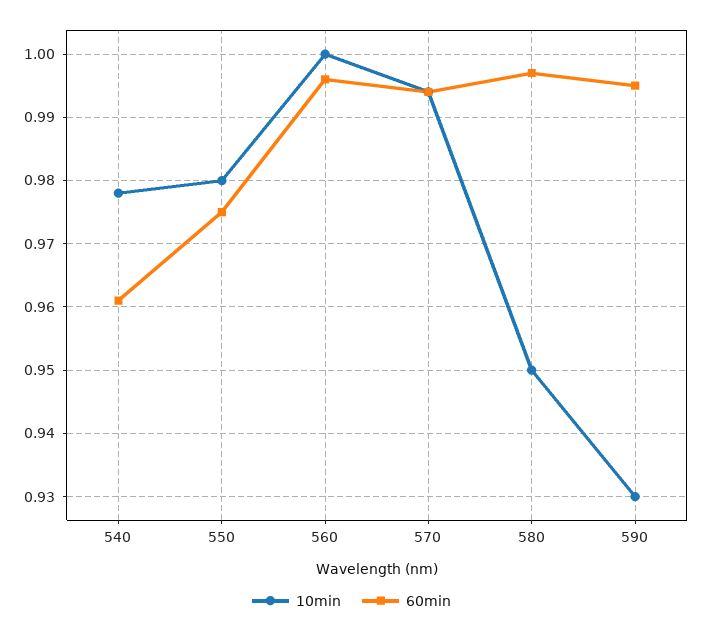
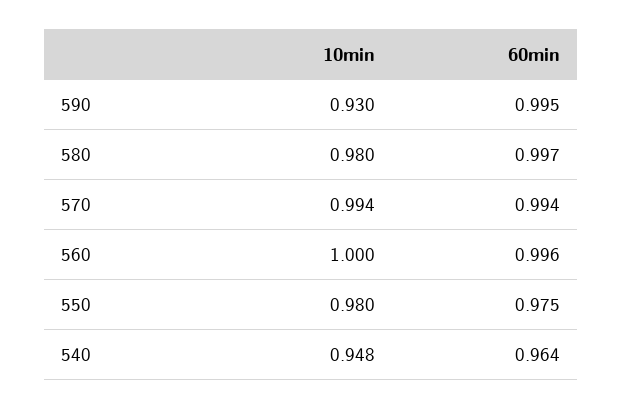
10min, 540: 0.978 -> 0.948
60min, 540: 0.961 -> 0.964
10min, 580: 0.95 -> 0.98

